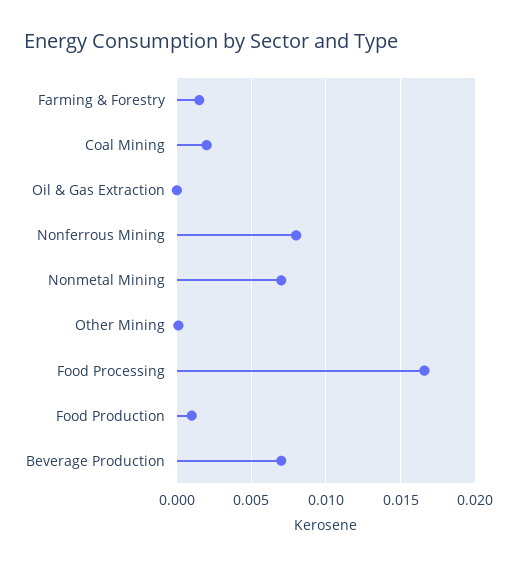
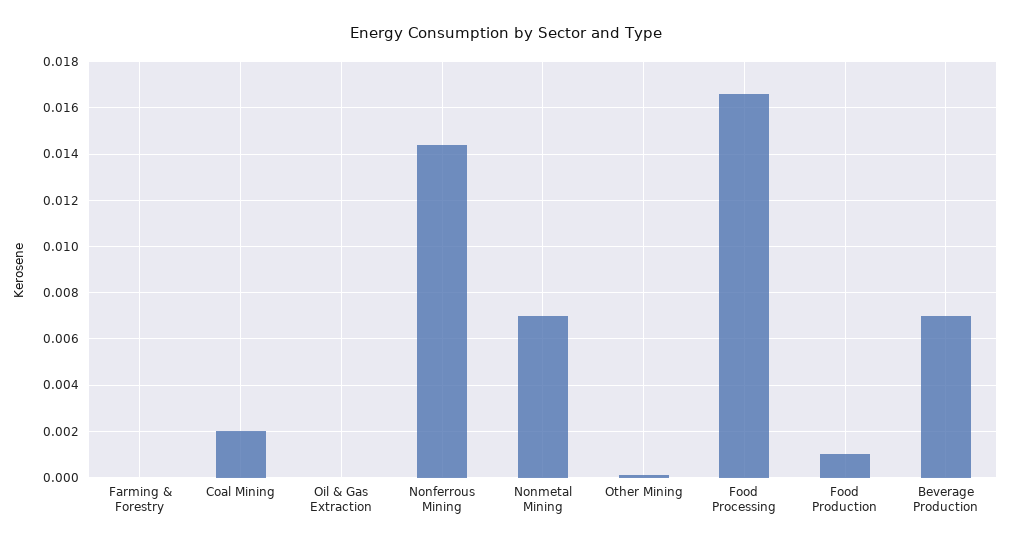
Farming & Forestry: 0.0015 -> 0
Nonferrous Mining: 0.008 -> 0.0145

